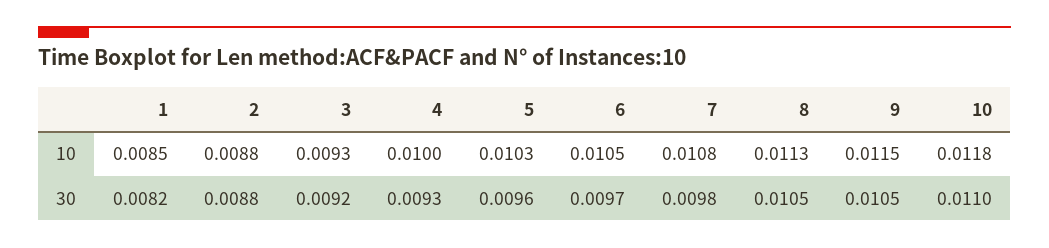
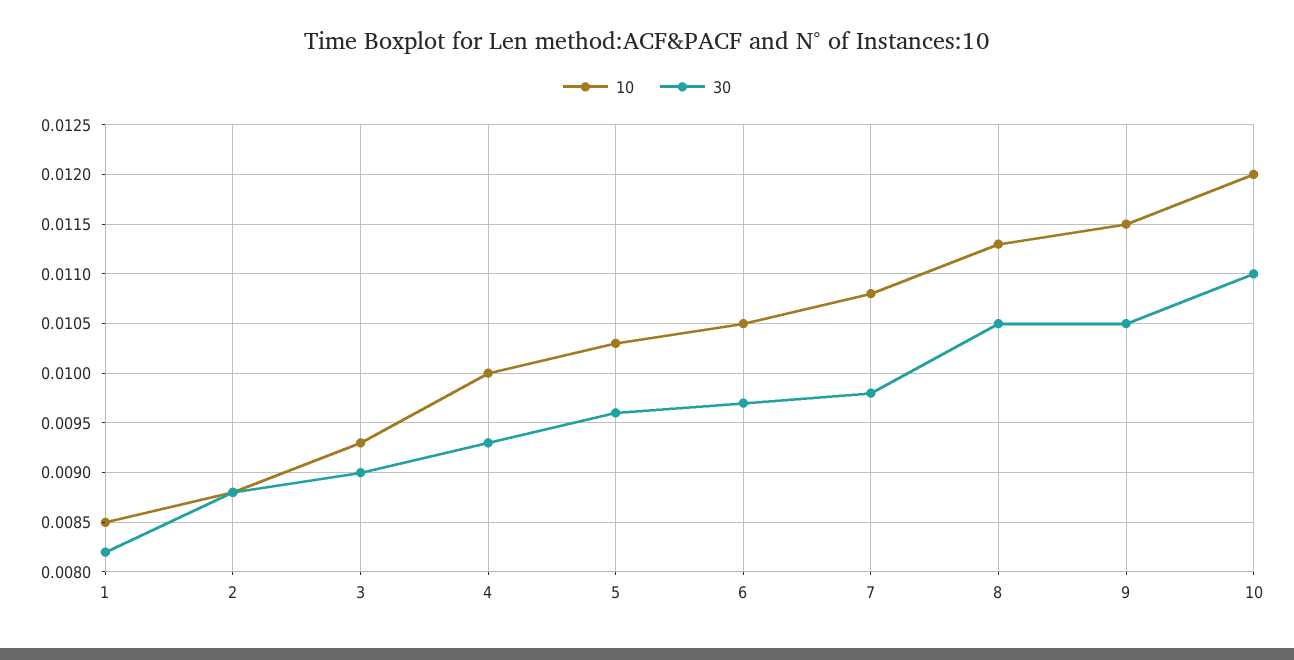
10, 10: 0.0118 -> 0.012
30, 3: 0.0092 -> 0.009

